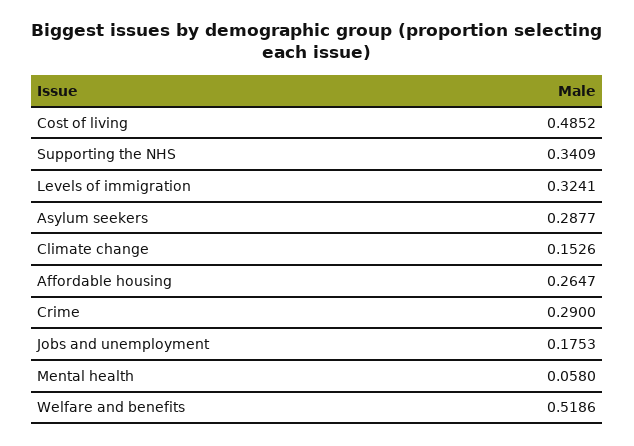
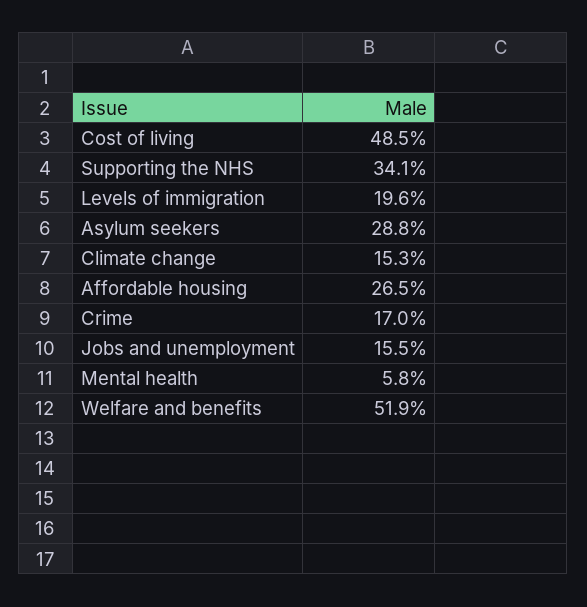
Levels of immigration: 0.3241 -> 0.196
Crime: 0.29 -> 0.17
Jobs and unemployment: 0.1753 -> 0.155

